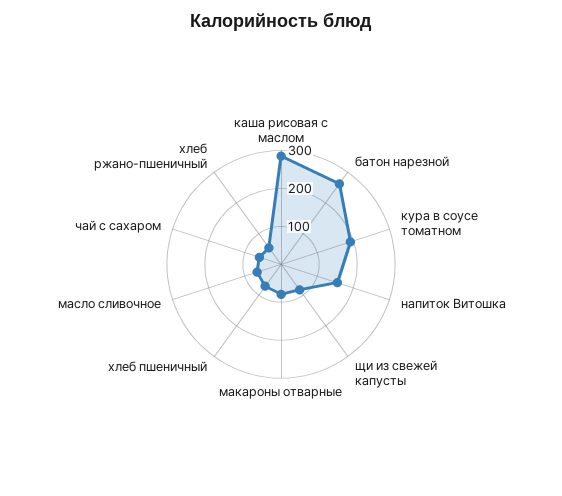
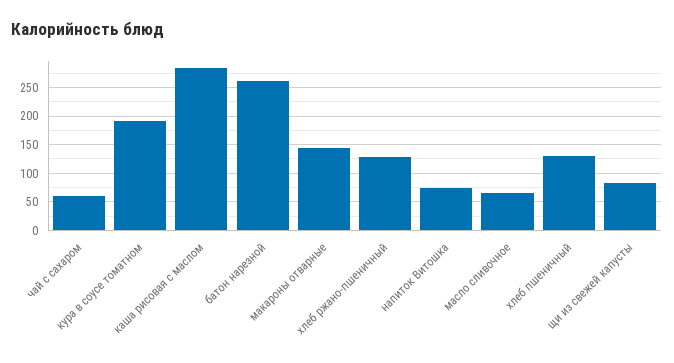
напиток Витошка: 150 -> 75
макароны отварные: 75 -> 150
хлеб пшеничный: 75 -> 125
хлеб ржано-пшеничный: 50 -> 125

